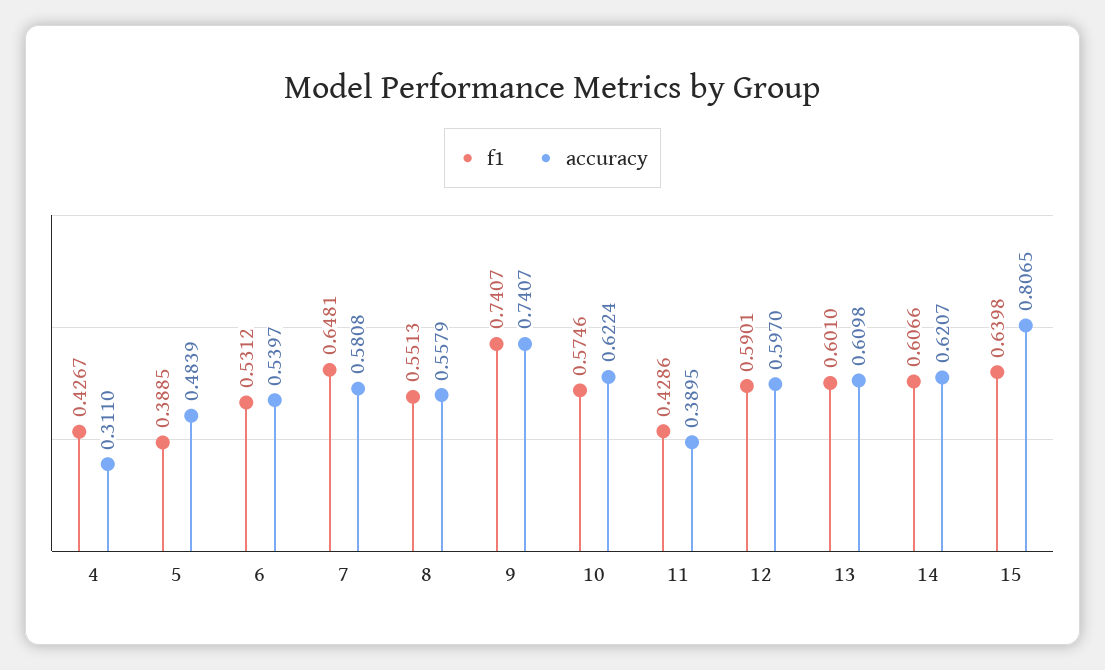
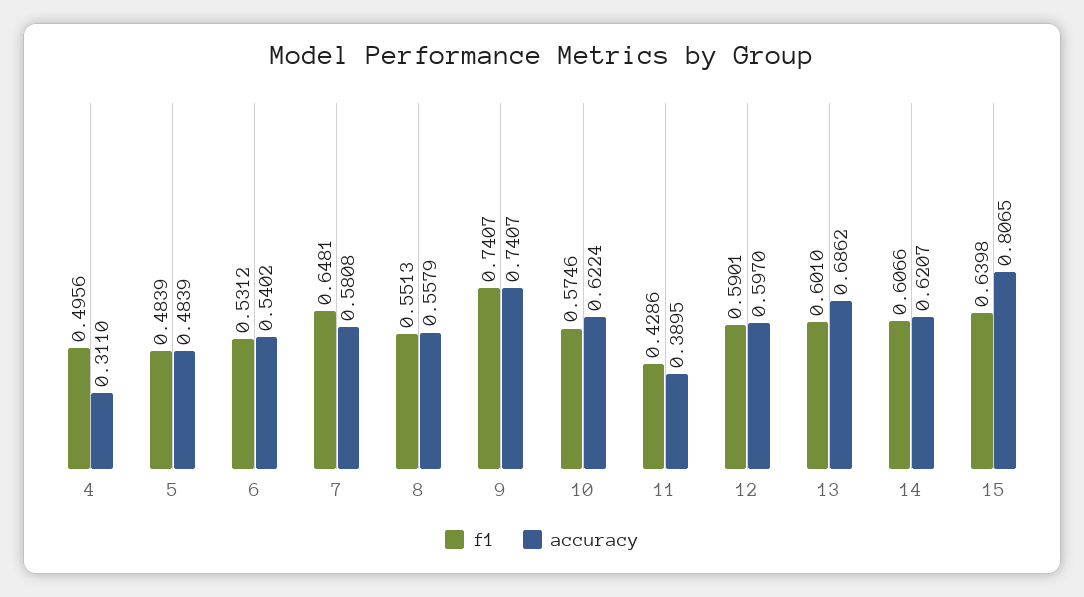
f1, 4: 0.4267 -> 0.4956
f1, 5: 0.3885 -> 0.4839
accuracy, 6: 0.5397 -> 0.5402
accuracy, 13: 0.6098 -> 0.6862

